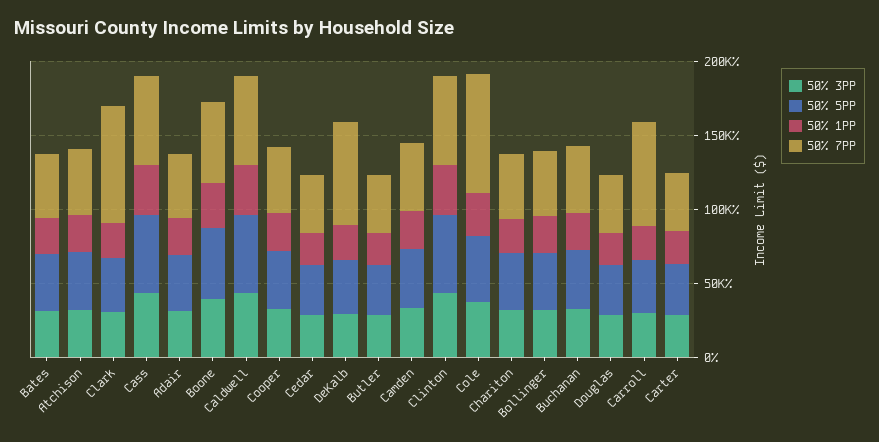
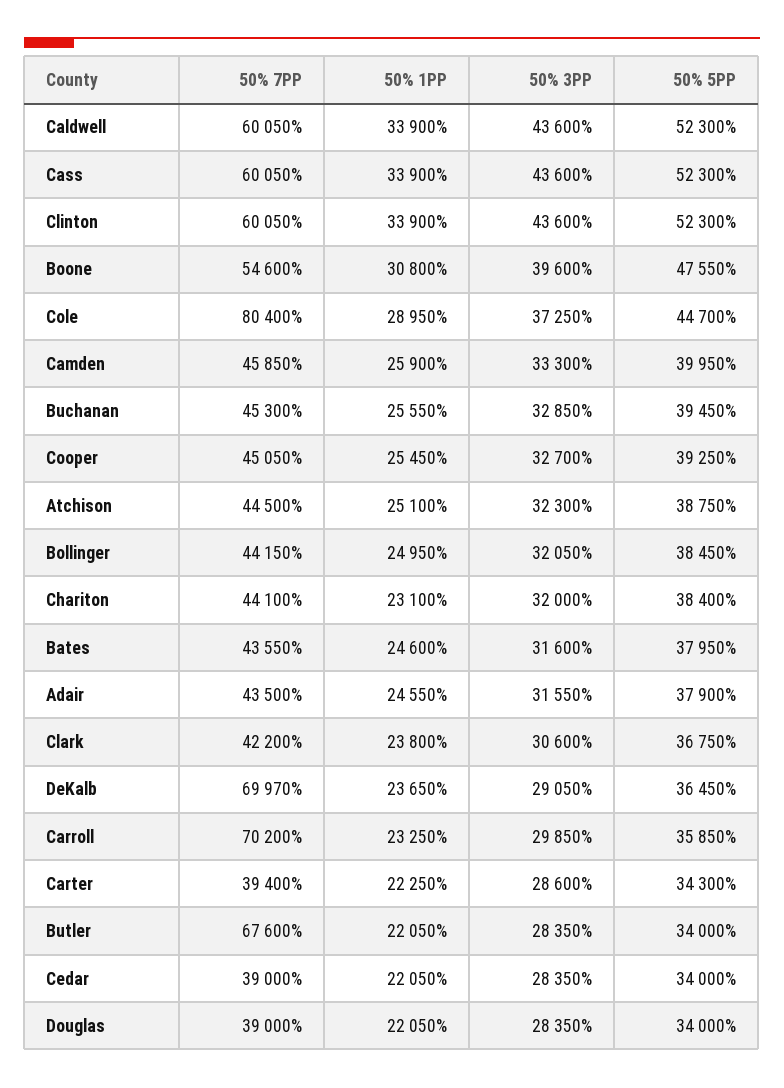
50% 7PP, Clark: 80000 -> 42200
50% 7PP, Butler: 40000 -> 67600

